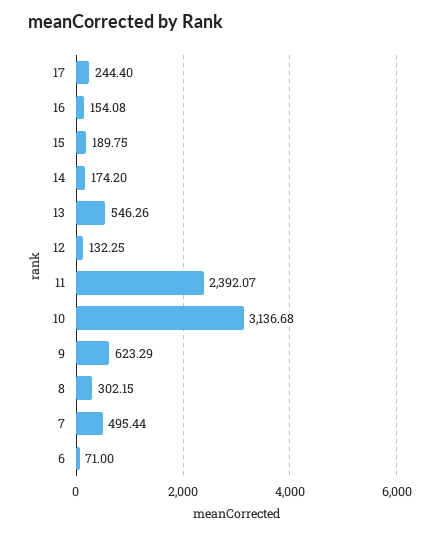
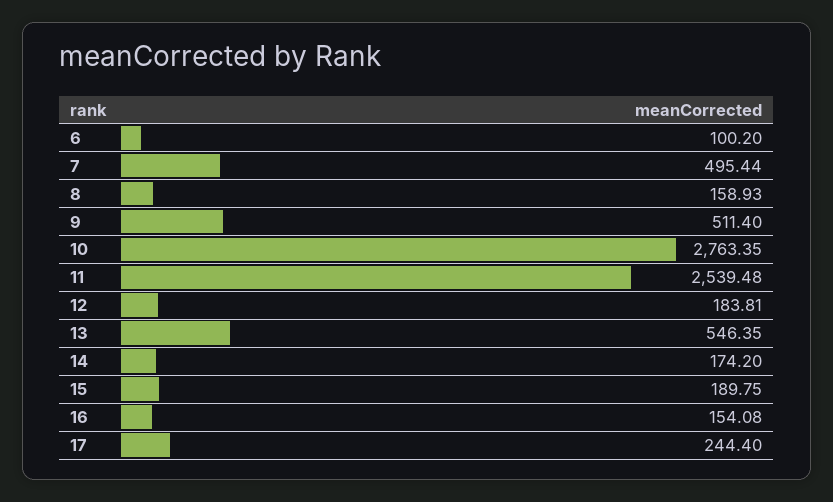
13: 546.26 -> 546.35
12: 132.25 -> 183.81
11: 2392.07 -> 2539.48
10: 3136.68 -> 2763.35
9: 623.29 -> 511.4
8: 302.15 -> 158.93
6: 71 -> 100.2

